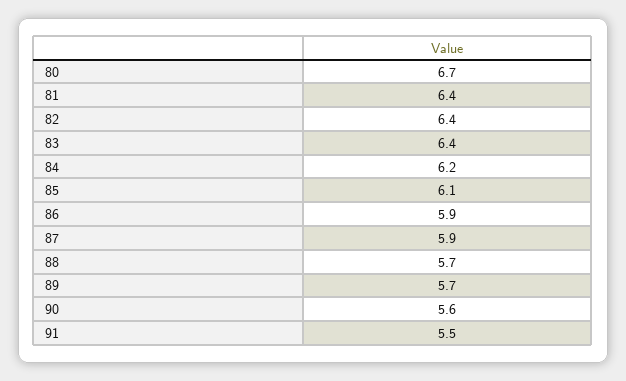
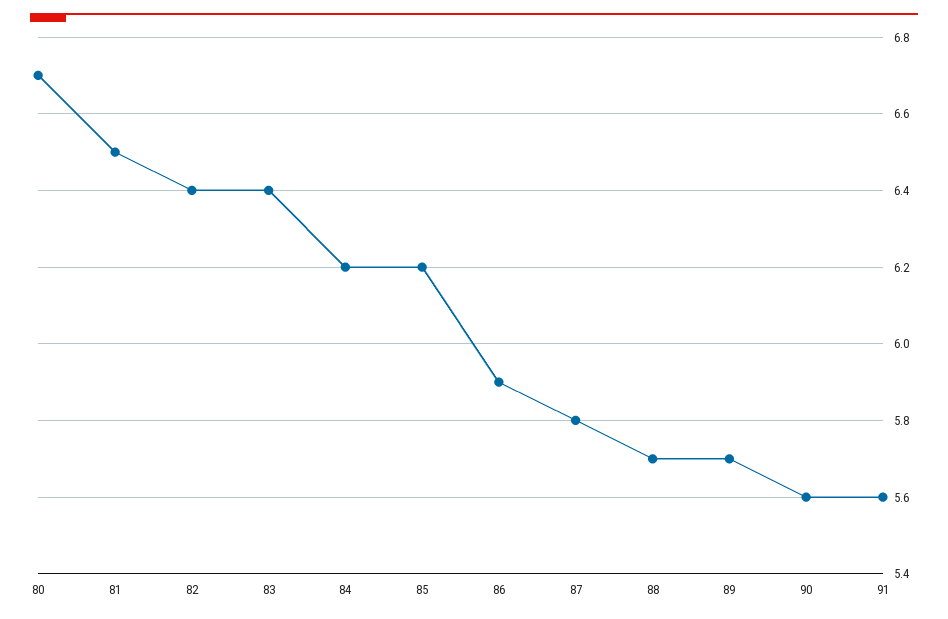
81: 6.4 -> 6.5
85: 6.1 -> 6.2
87: 5.9 -> 5.8
91: 5.5 -> 5.6

